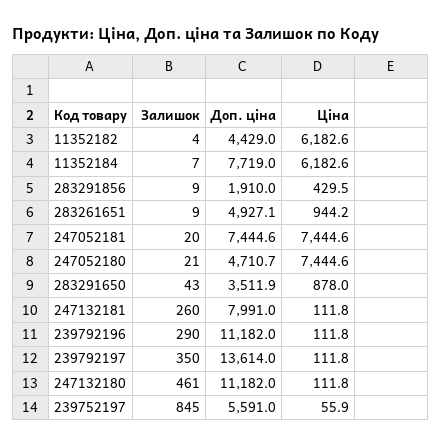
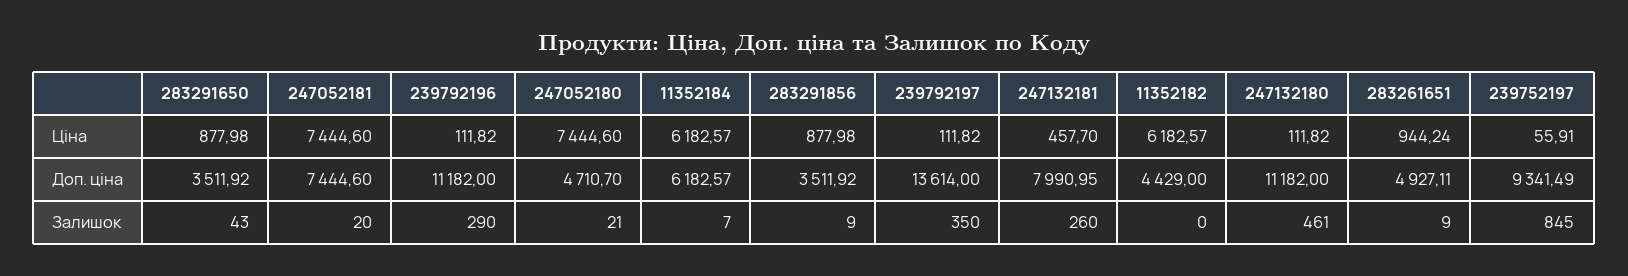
Залишок, 11352182: 4 -> 0
Доп. ціна, 11352184: 7719 -> 6182.57
Доп. ціна, 283291856: 1910 -> 3511.92
Ціна, 283291856: 429.5 -> 877.98
Ціна, 247132181: 111.8 -> 457.7
Доп. ціна, 239752197: 5591 -> 9341.49

